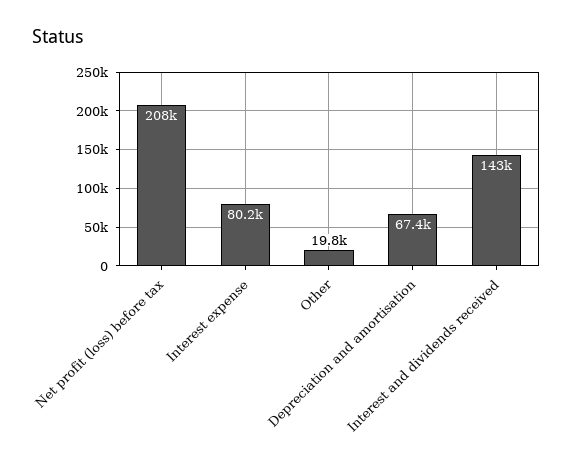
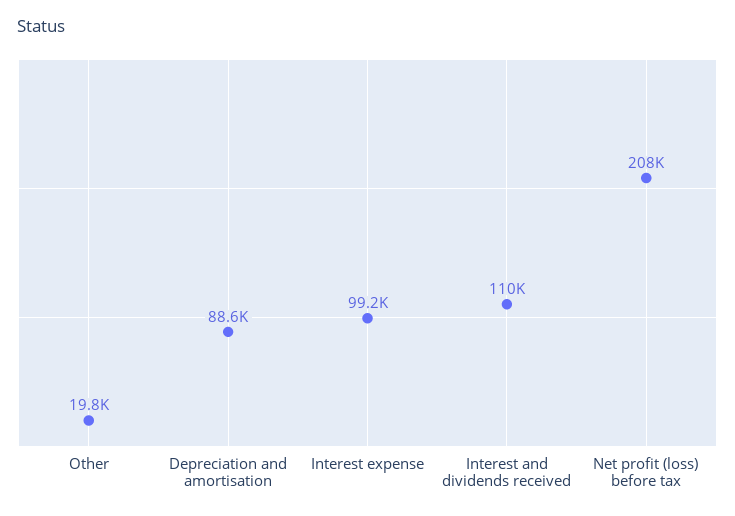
Interest expense: 80200 -> 99200
Depreciation and amortisation: 67400 -> 88600
Interest and dividends received: 143000 -> 110000

